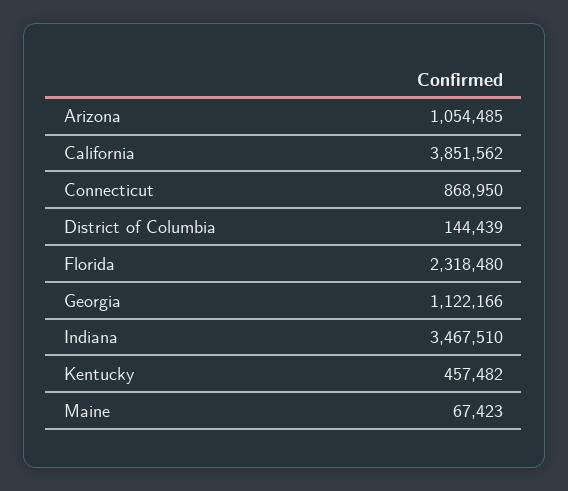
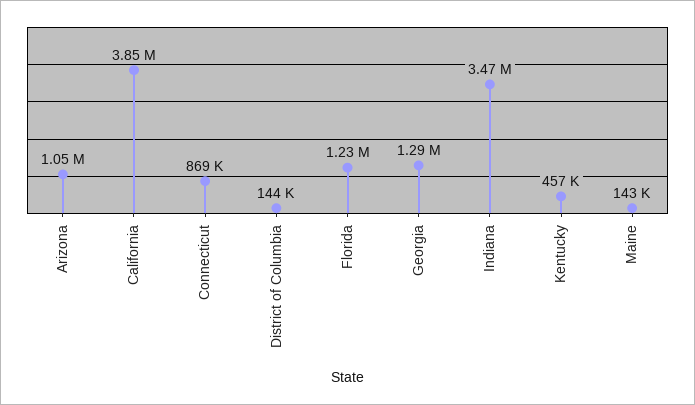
Florida: 2318480 -> 1230000
Georgia: 1122166 -> 1290000
Maine: 67423 -> 143000

